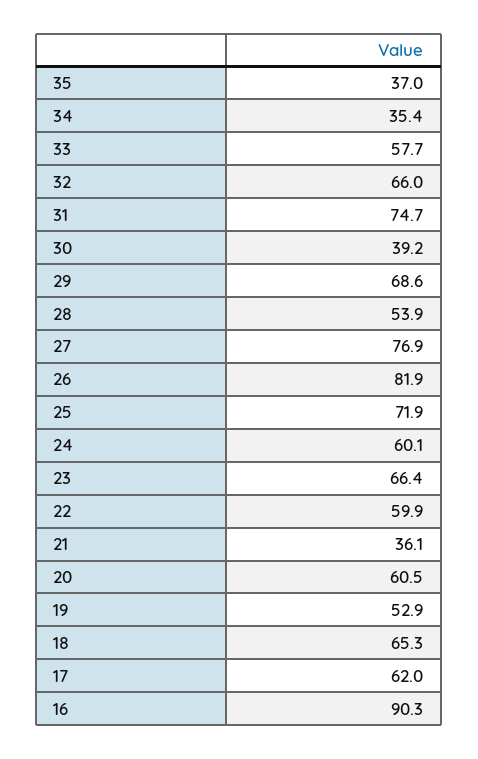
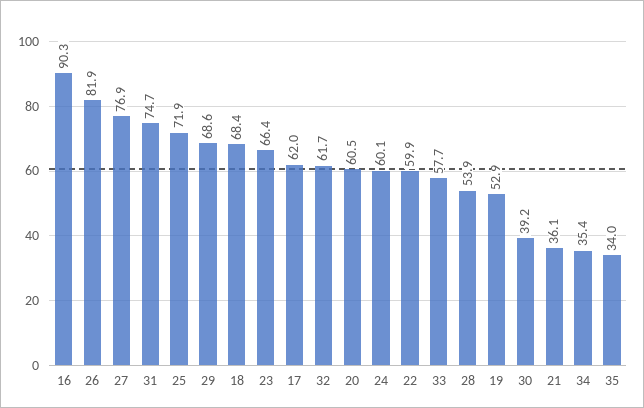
35: 37 -> 34
32: 66 -> 61.7
18: 65.3 -> 68.4

